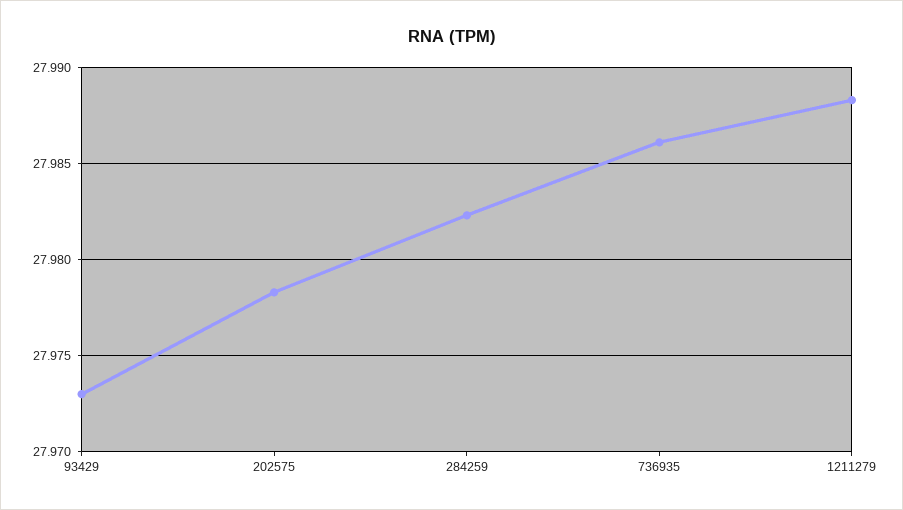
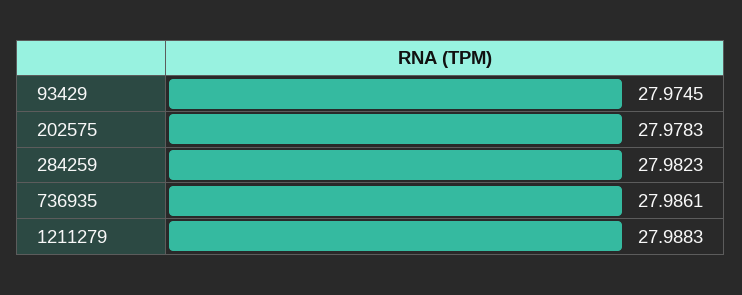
93429: 27.973 -> 27.9745

